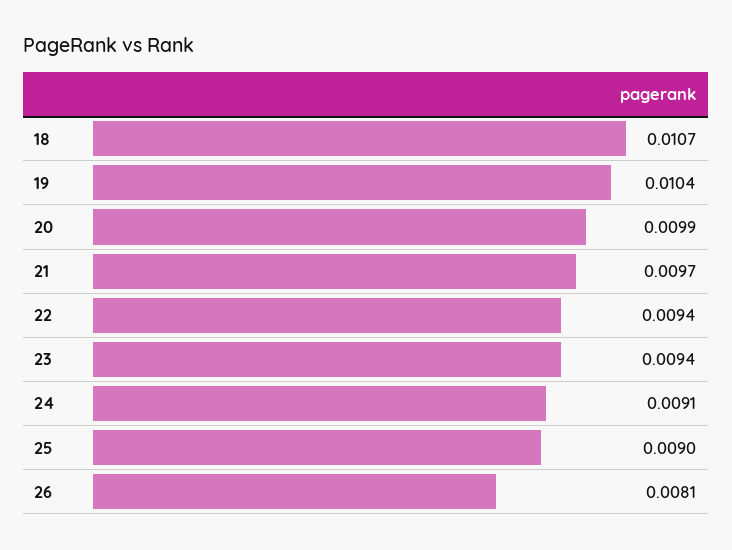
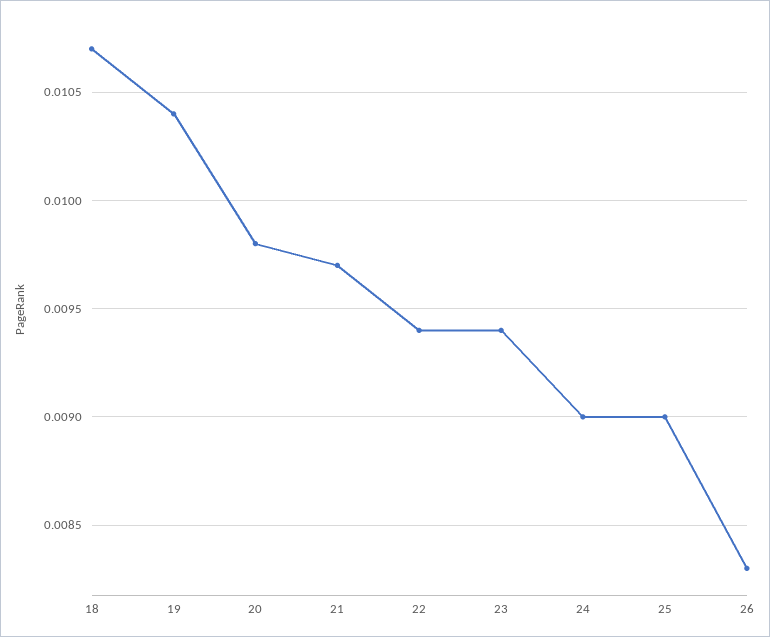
20: 0.0099 -> 0.0098
24: 0.0091 -> 0.009
26: 0.0081 -> 0.0083

